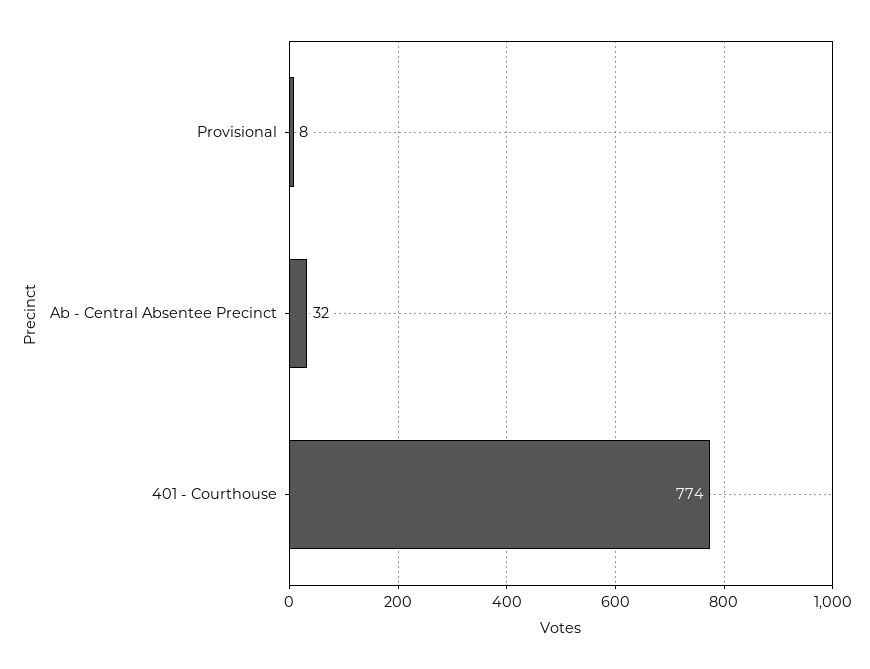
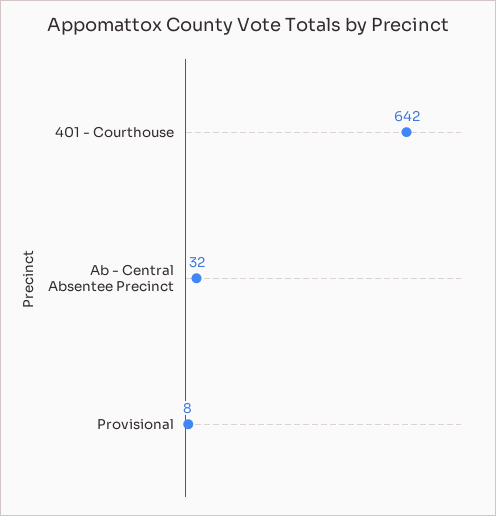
401 - Courthouse: 774 -> 642

